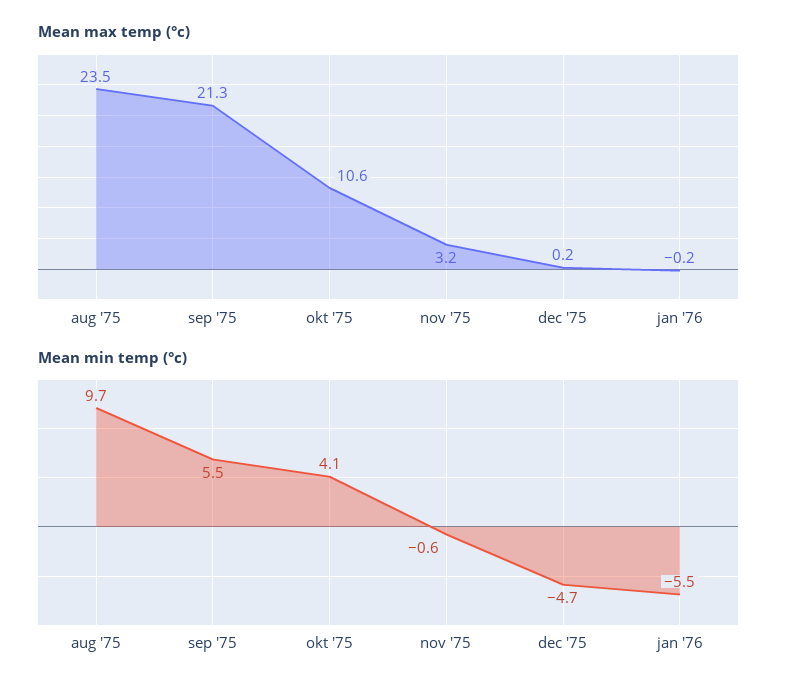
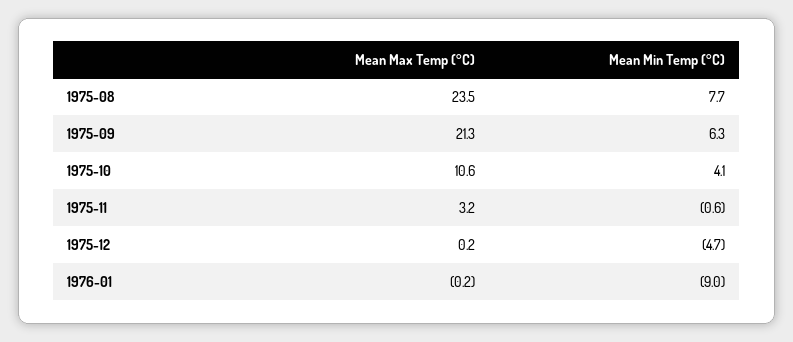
Mean min temp (°c), aug '75: 9.7 -> 7.7
Mean min temp (°c), sep '75: 5.5 -> 6.3
Mean min temp (°c), jan '76: -5.5 -> -9

